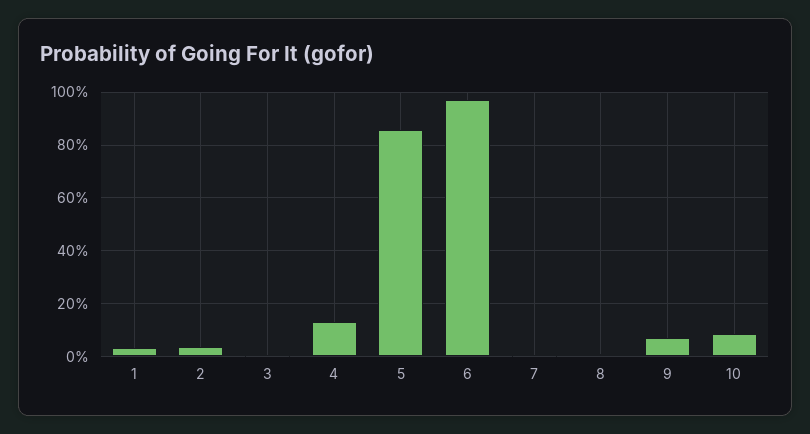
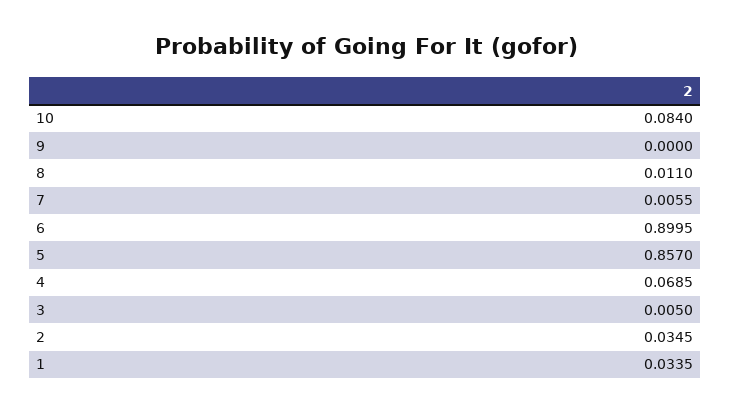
4: 0.125 -> 0.0685
6: 0.975 -> 0.8995
9: 0.075 -> 0

